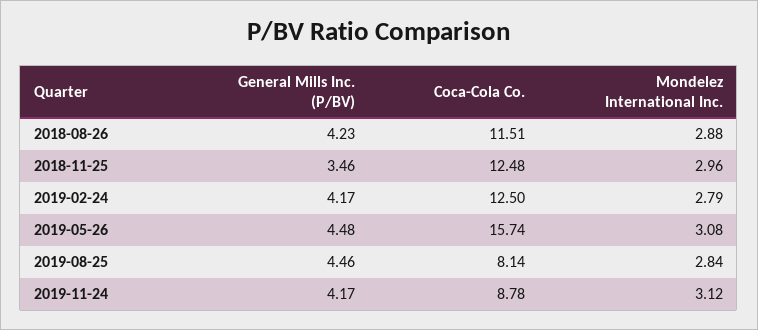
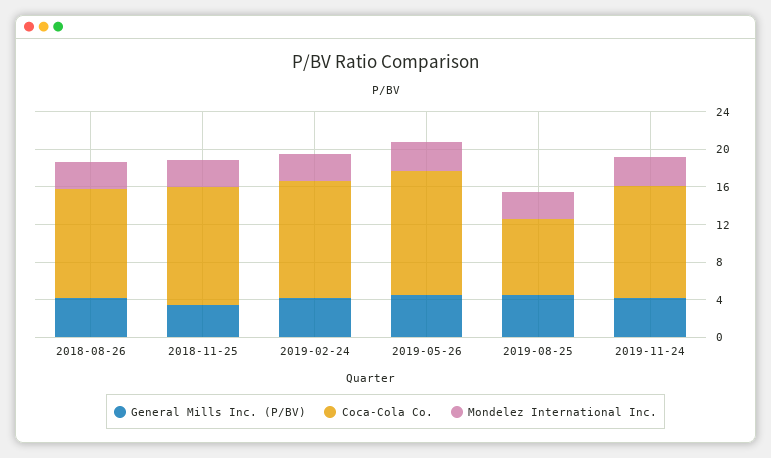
Coca-Cola Co., 2019-05-26: 15.74 -> 13
Coca-Cola Co., 2019-11-24: 8.78 -> 12

